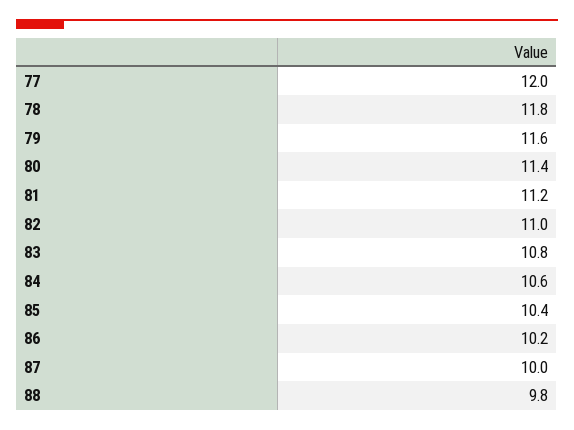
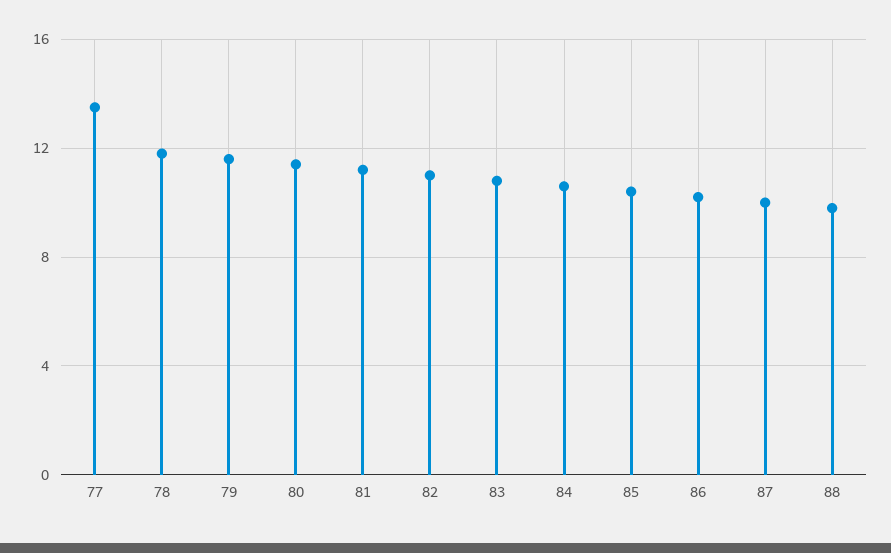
77: 12 -> 13.5

